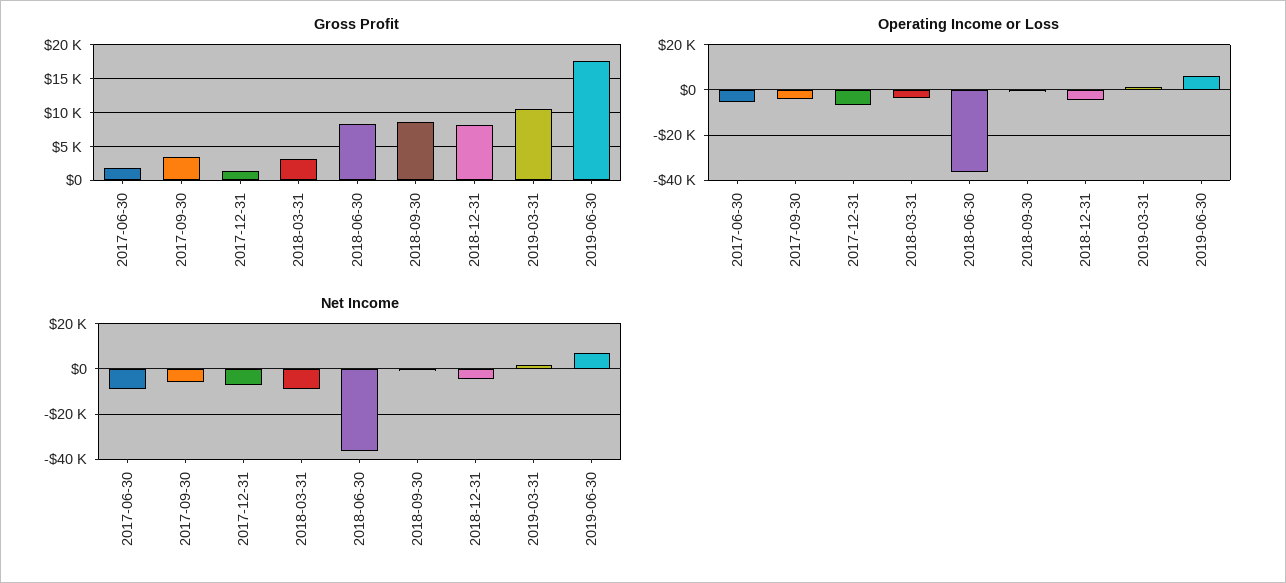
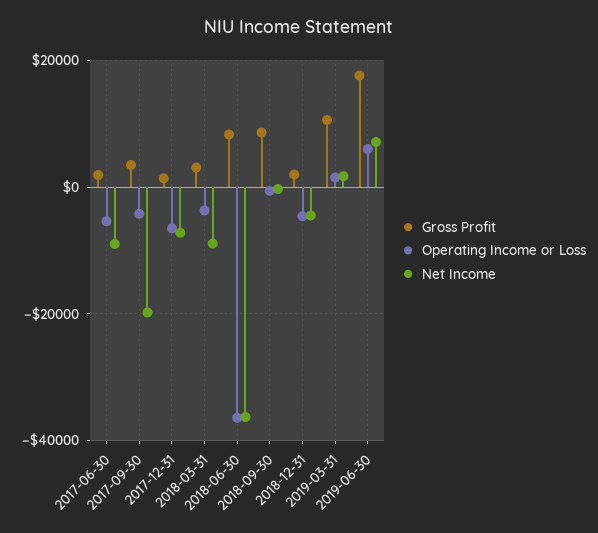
Gross Profit, 2018-12-31: 8000 -> 2000
Net Income, 2017-09-30: -5000 -> -20000

